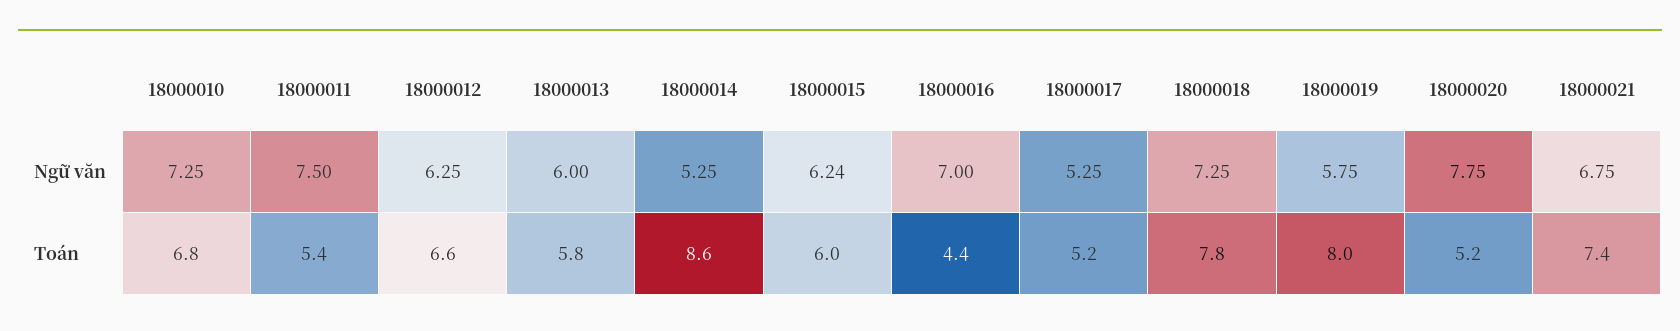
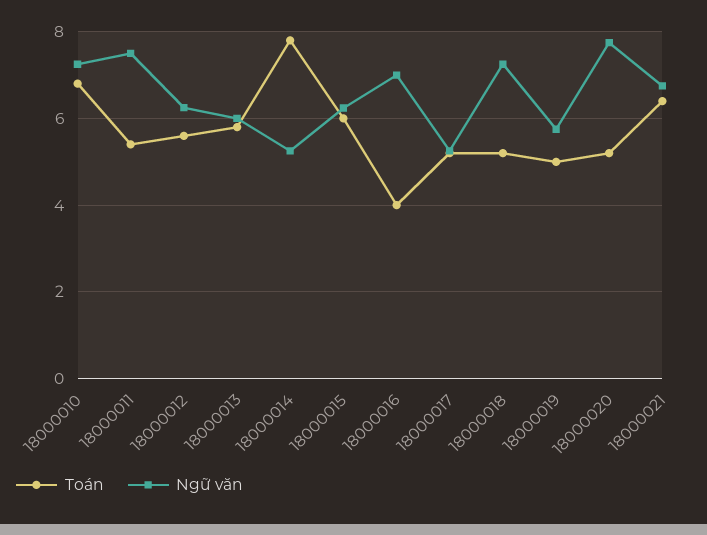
Toán, 18000012: 6.6 -> 5.6
Toán, 18000014: 8.6 -> 7.8
Toán, 18000016: 4.4 -> 4
Toán, 18000018: 7.8 -> 5.2
Toán, 18000019: 8 -> 5
Toán, 18000021: 7.4 -> 6.4

